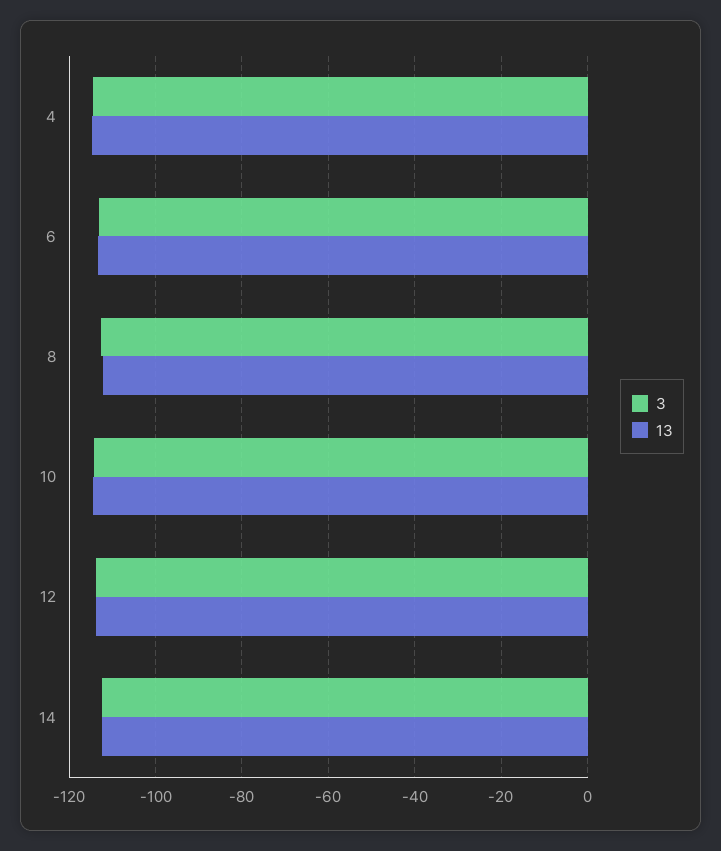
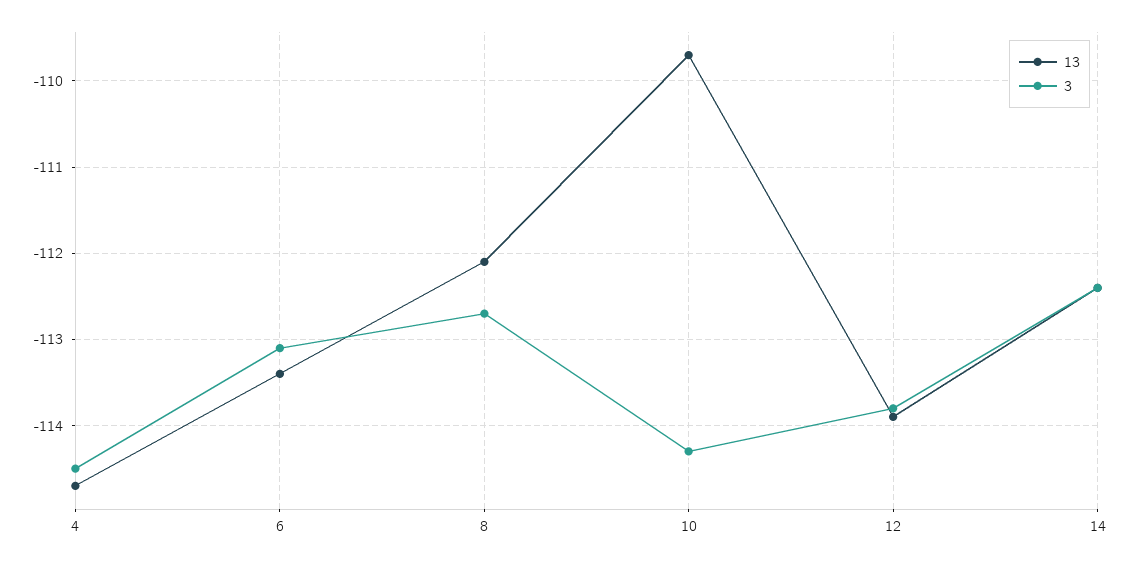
13, 10: -114 -> -109.7

